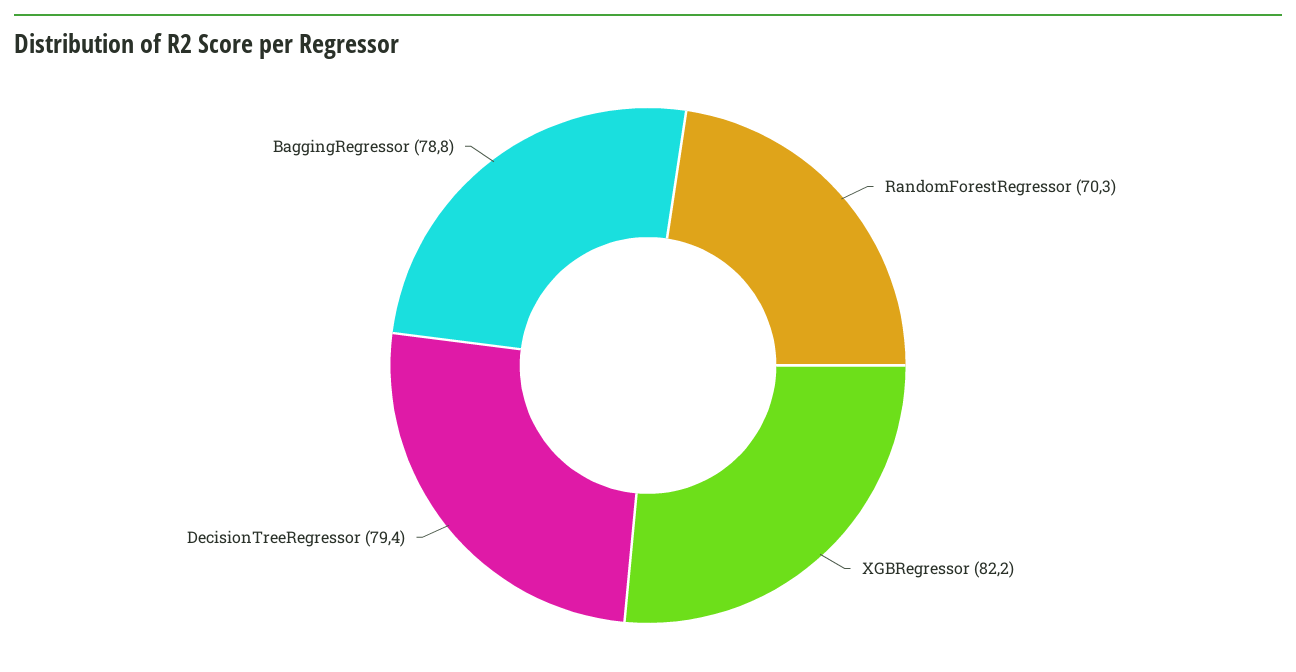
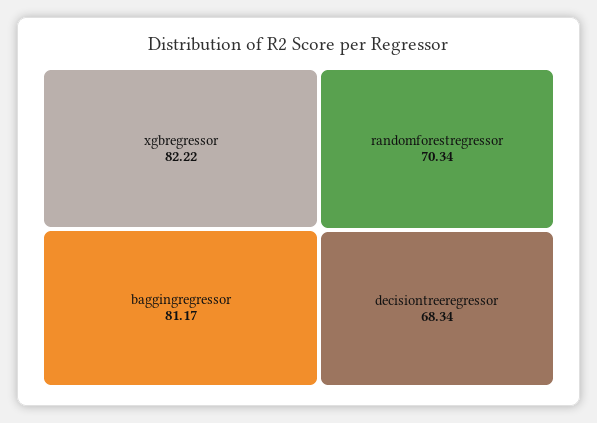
DecisionTreeRegressor: 79.4 -> 68.34
BaggingRegressor: 78.8 -> 81.17

